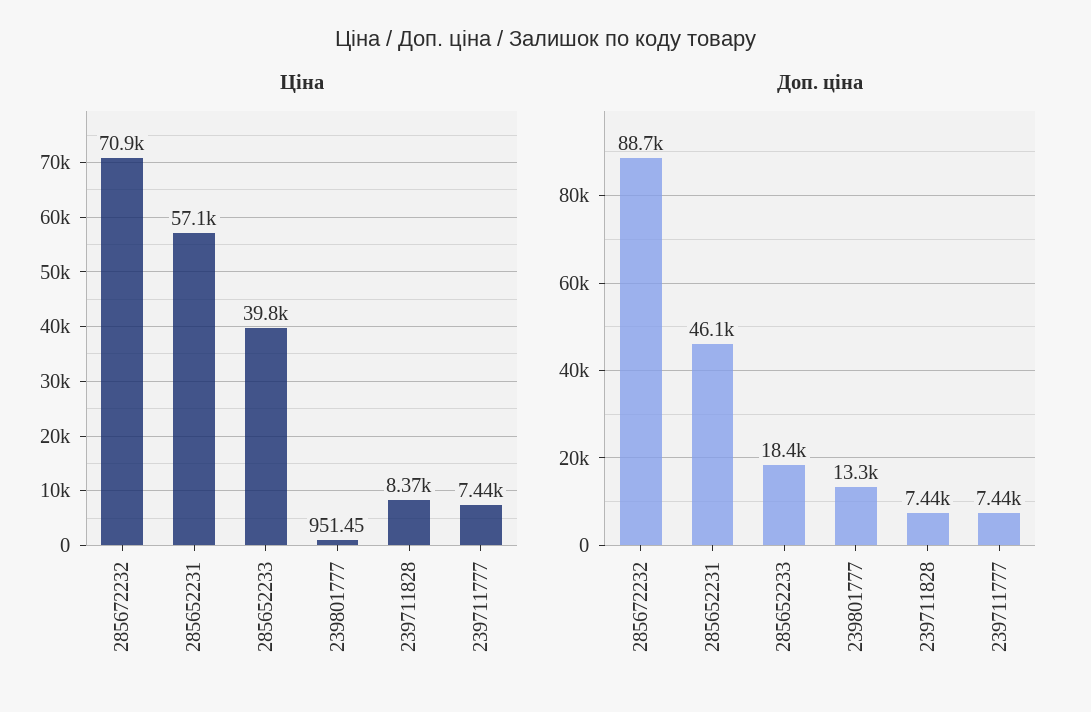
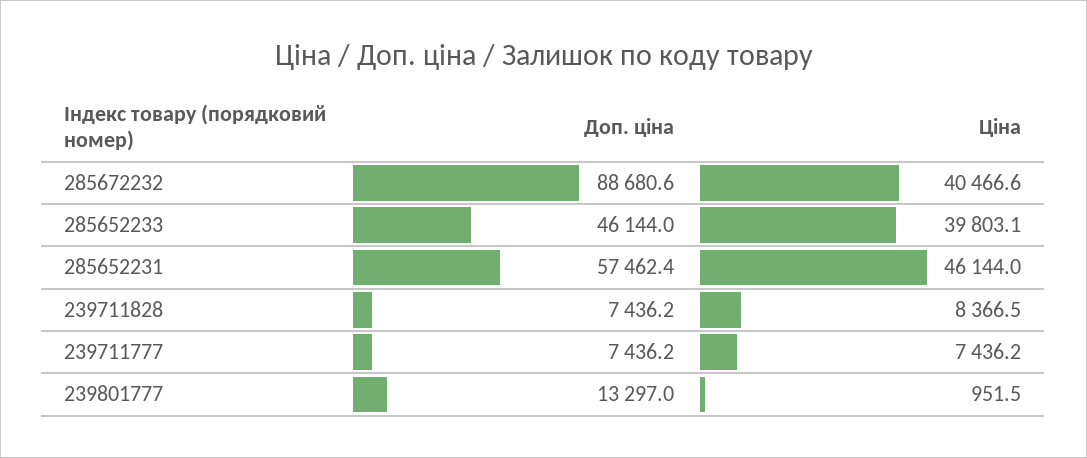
Ціна, 285672232: 70900 -> 40466.6
Ціна, 285652231: 57100 -> 46144
Доп. ціна, 285652231: 46100 -> 57462.4
Доп. ціна, 285652233: 18400 -> 46144

